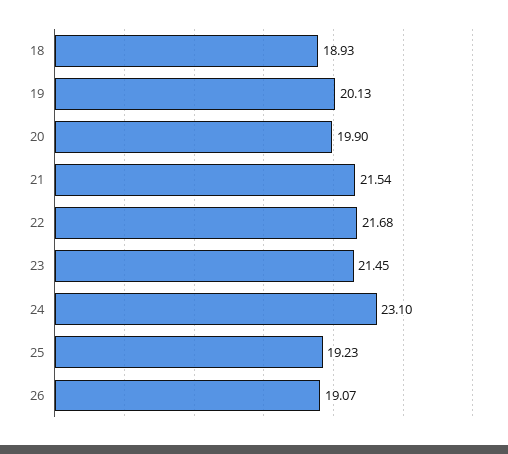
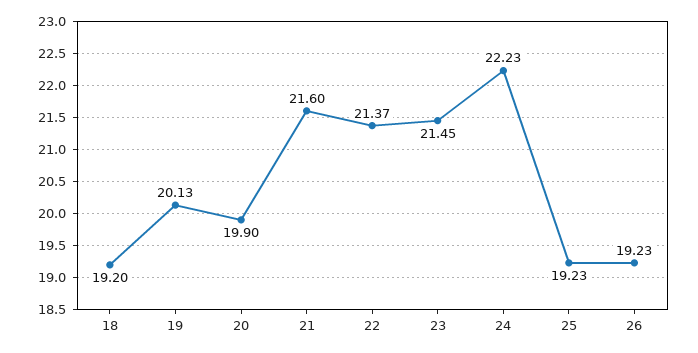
18: 18.93 -> 19.2
21: 21.54 -> 21.6
22: 21.68 -> 21.37
24: 23.1 -> 22.23
26: 19.07 -> 19.23

